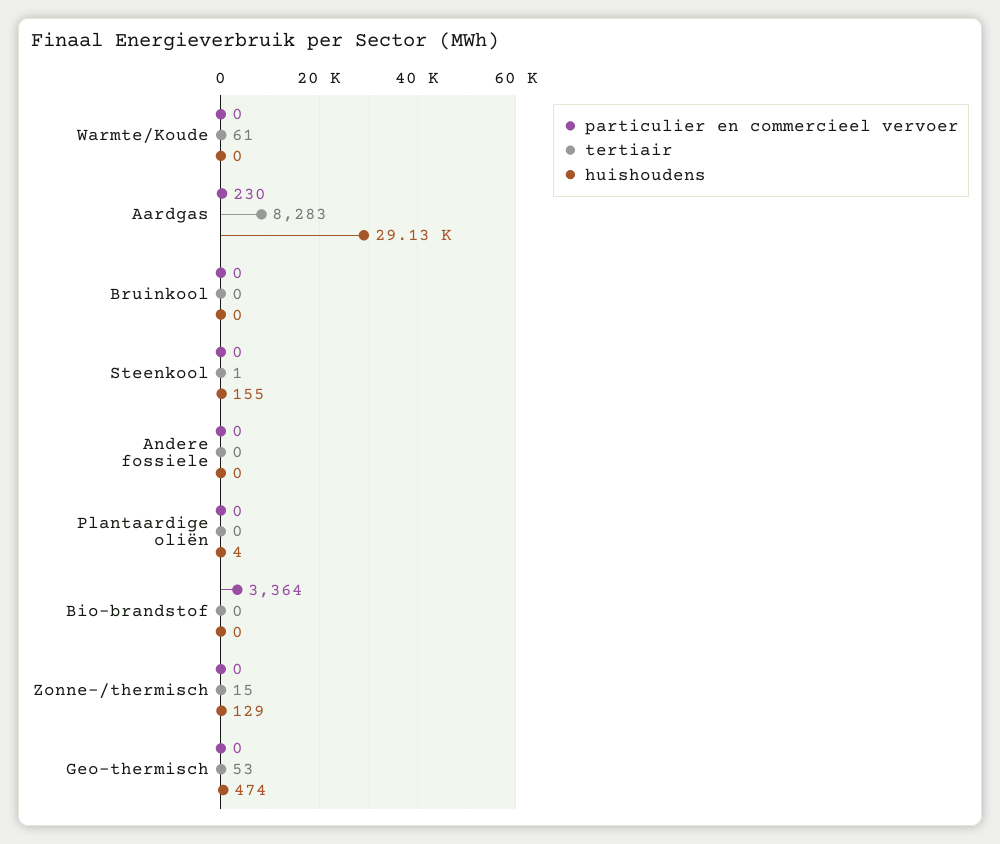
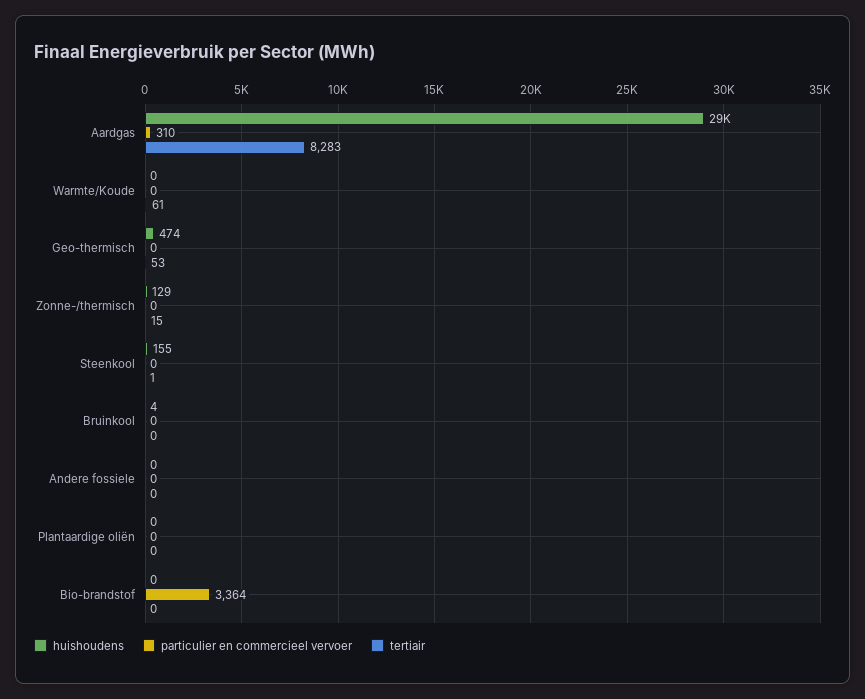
particulier en commercieel vervoer, Aardgas: 230 -> 310
huishoudens, Bruinkool: 0 -> 4
huishoudens, Plantaardige oliën: 4 -> 0

